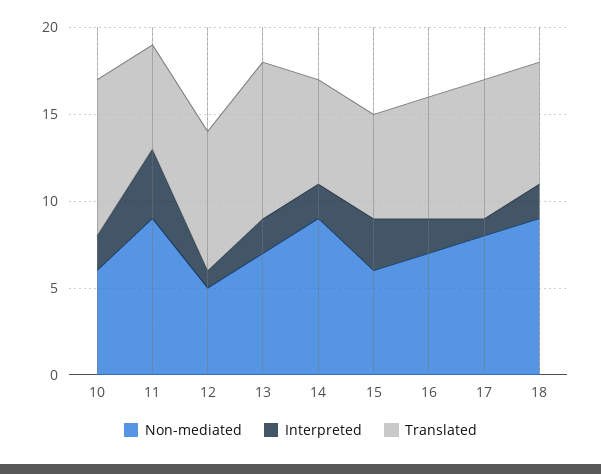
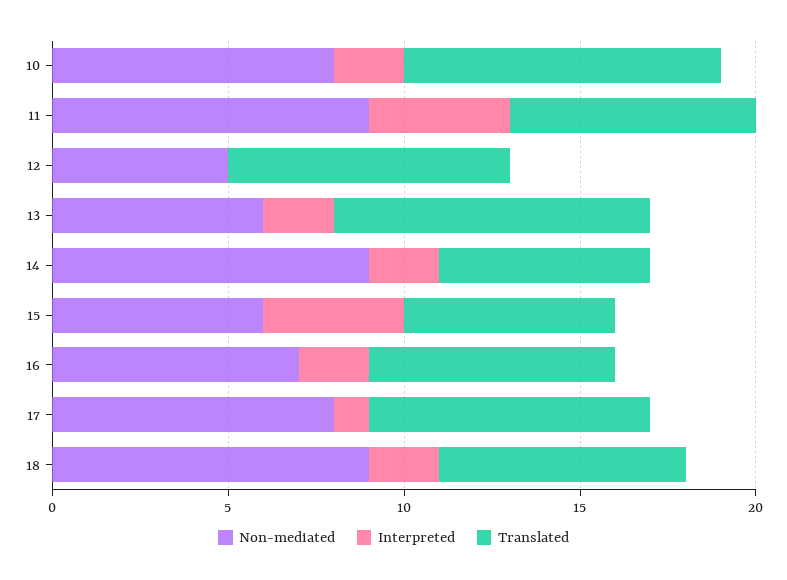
Non-mediated, 10: 6 -> 8
Translated, 11: 6 -> 7
Interpreted, 12: 1 -> 0
Non-mediated, 13: 7 -> 6
Interpreted, 15: 3 -> 4

